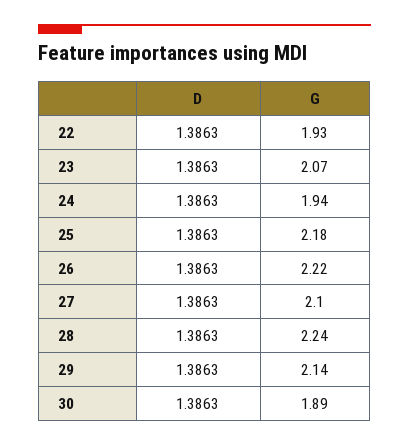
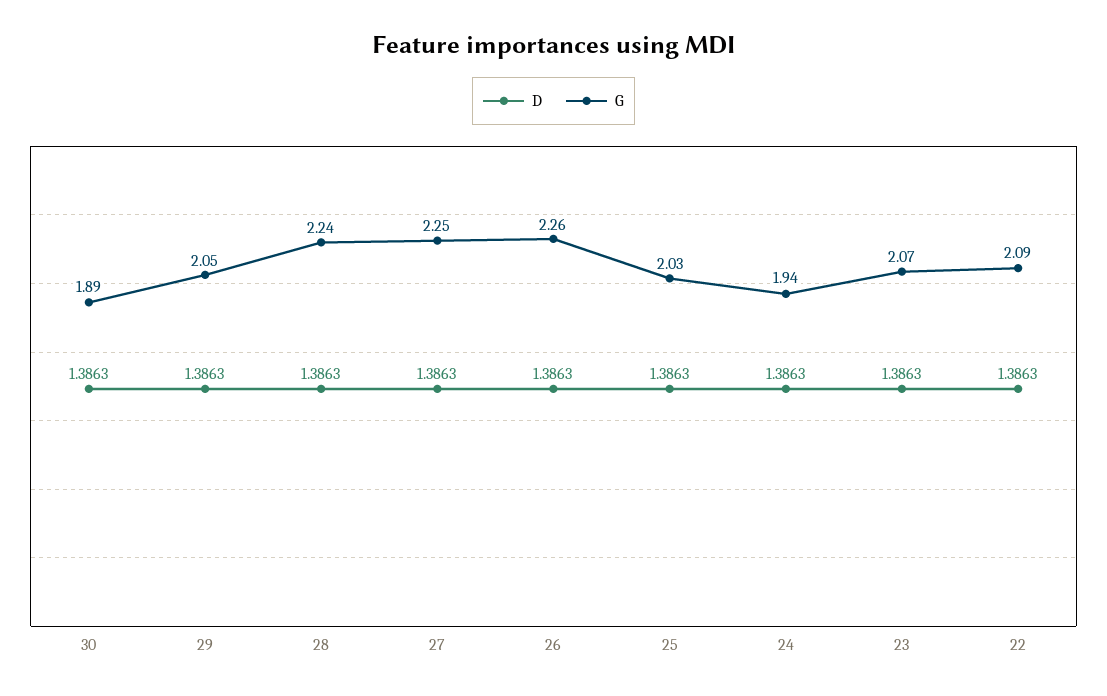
G, 22: 1.93 -> 2.09
G, 25: 2.18 -> 2.03
G, 26: 2.22 -> 2.26
G, 27: 2.1 -> 2.25
G, 29: 2.14 -> 2.05

